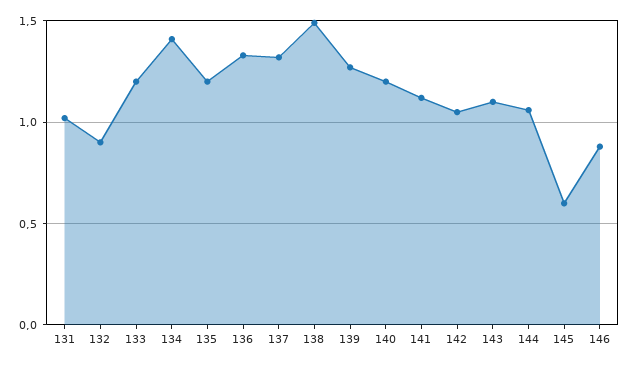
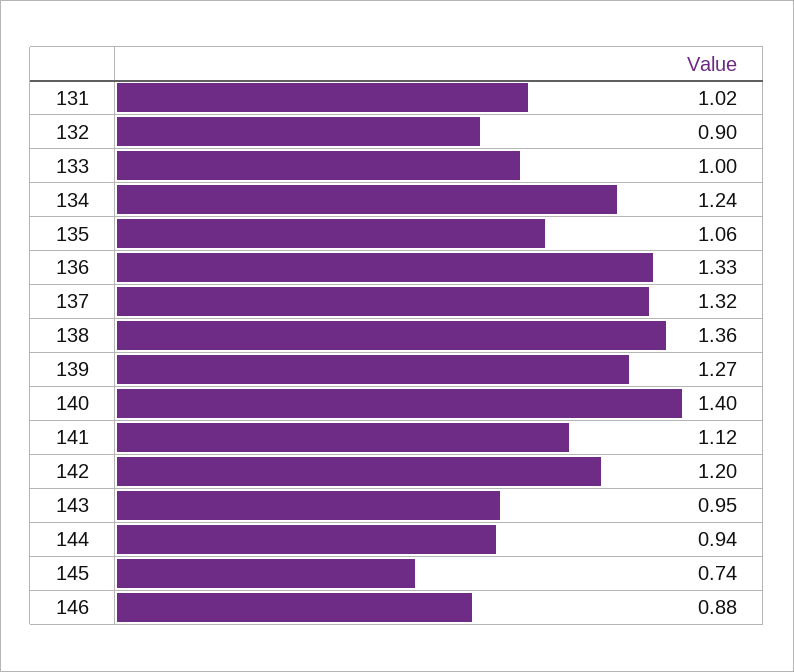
133: 1.2 -> 1
134: 1.4 -> 1.24
135: 1.2 -> 1.06
138: 1.5 -> 1.36
140: 1.2 -> 1.4
142: 1.05 -> 1.2
143: 1.1 -> 0.95
144: 1.05 -> 0.94
145: 0.6 -> 0.74

